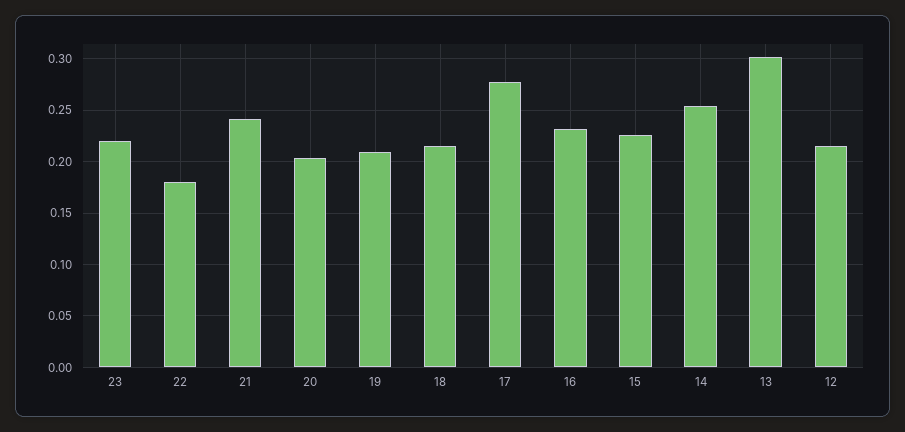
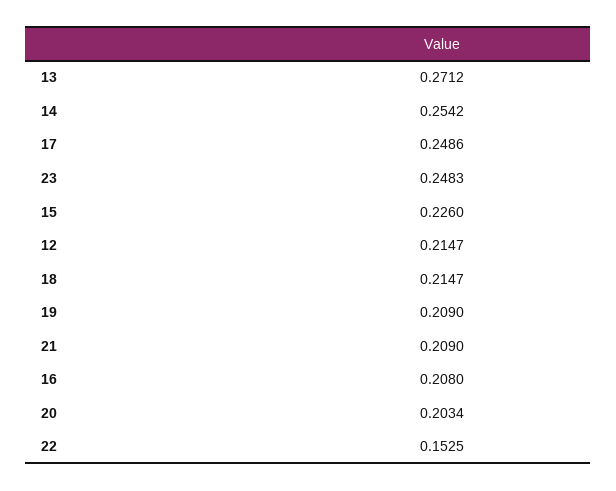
23: 0.22 -> 0.2483
22: 0.18 -> 0.1525
21: 0.24 -> 0.209
17: 0.28 -> 0.2486
16: 0.23 -> 0.208
13: 0.3 -> 0.2712

